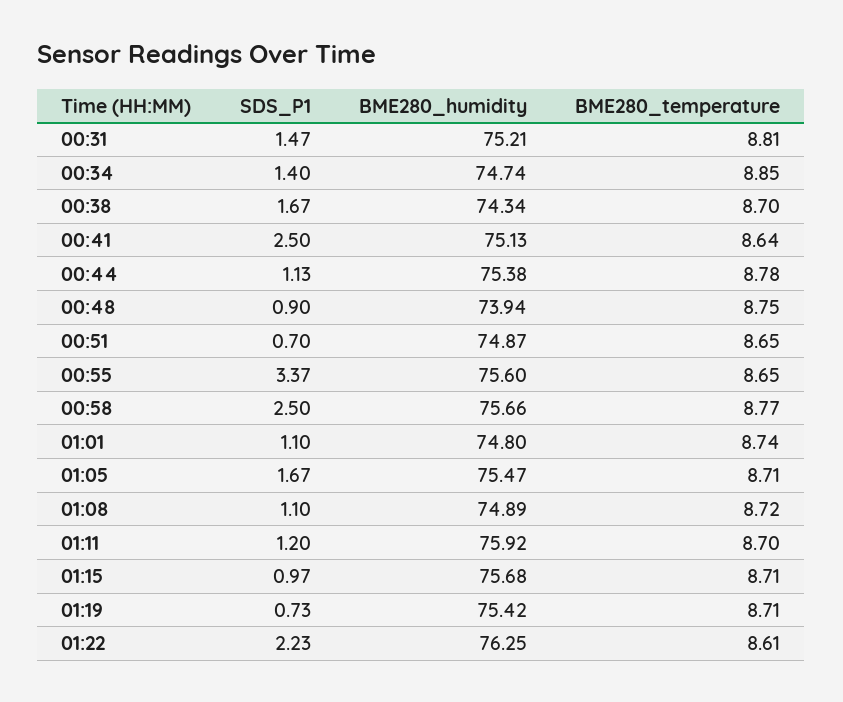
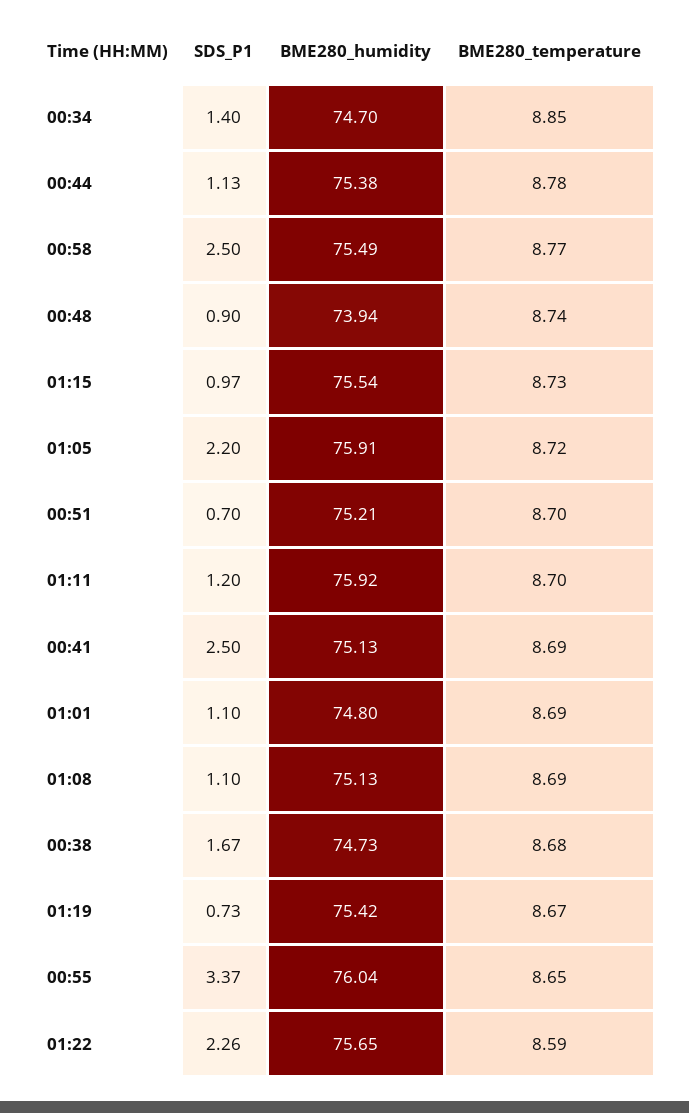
SDS_P1, 00:31: 1.47 -> none
BME280_humidity, 00:31: 75.21 -> none
BME280_temperature, 00:31: 8.81 -> none
BME280_humidity, 00:34: 74.74 -> 74.7
BME280_humidity, 00:38: 74.34 -> 74.73
BME280_temperature, 00:38: 8.7 -> 8.68
BME280_temperature, 00:41: 8.64 -> 8.69
BME280_temperature, 00:48: 8.75 -> 8.74
BME280_humidity, 00:51: 74.87 -> 75.21
BME280_temperature, 00:51: 8.65 -> 8.7
BME280_humidity, 00:55: 75.6 -> 76.04
BME280_humidity, 00:58: 75.66 -> 75.49
BME280_temperature, 01:01: 8.74 -> 8.69
SDS_P1, 01:05: 1.67 -> 2.2
BME280_humidity, 01:05: 75.47 -> 75.91
BME280_temperature, 01:05: 8.71 -> 8.72
BME280_humidity, 01:08: 74.89 -> 75.13
BME280_temperature, 01:08: 8.72 -> 8.69
BME280_humidity, 01:15: 75.68 -> 75.54
BME280_temperature, 01:15: 8.71 -> 8.73
BME280_temperature, 01:19: 8.71 -> 8.67
SDS_P1, 01:22: 2.23 -> 2.26
BME280_humidity, 01:22: 76.25 -> 75.65
BME280_temperature, 01:22: 8.61 -> 8.59

